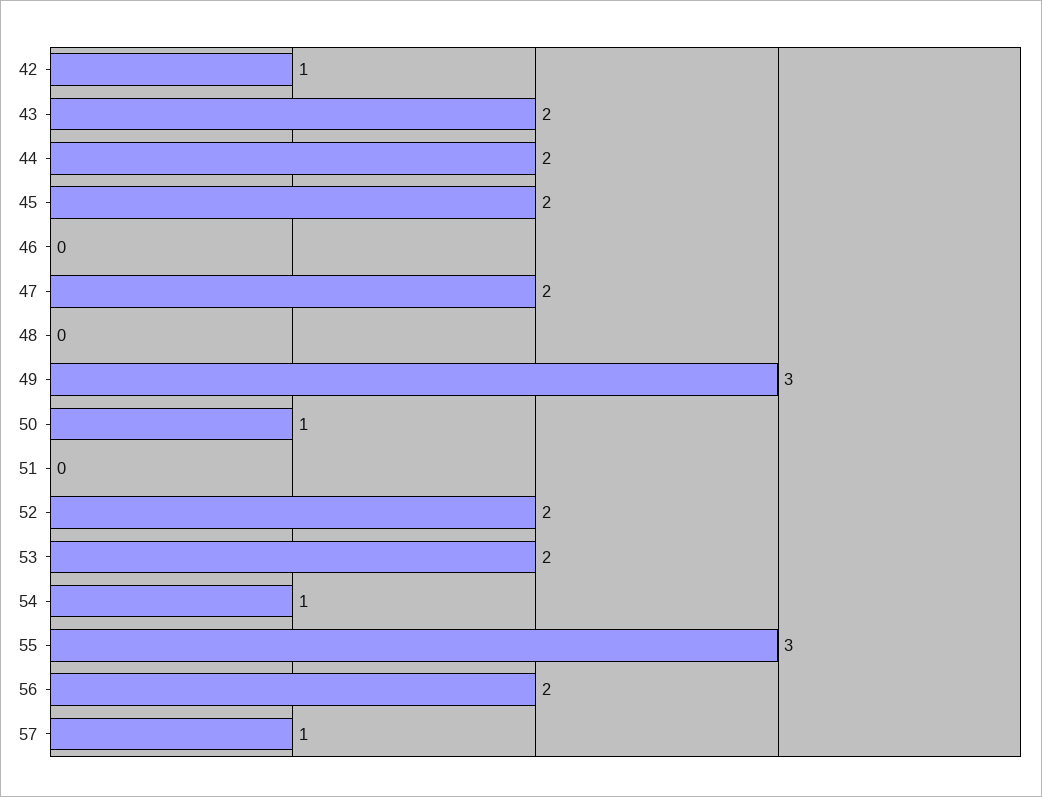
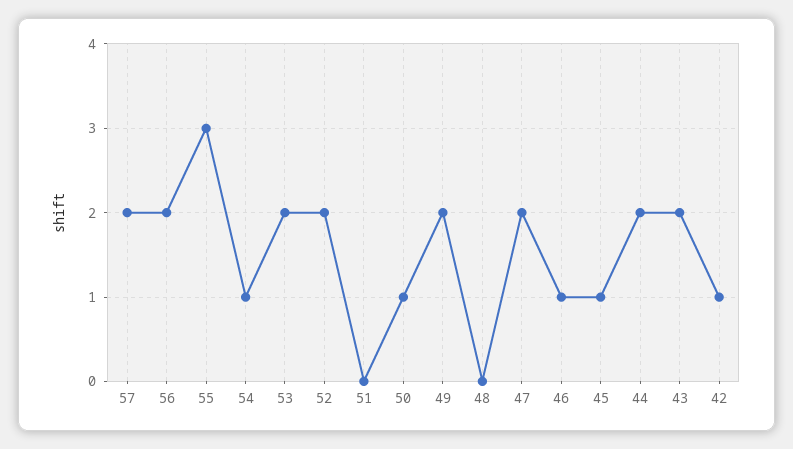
45: 2 -> 1
46: 0 -> 1
49: 3 -> 2
57: 1 -> 2

